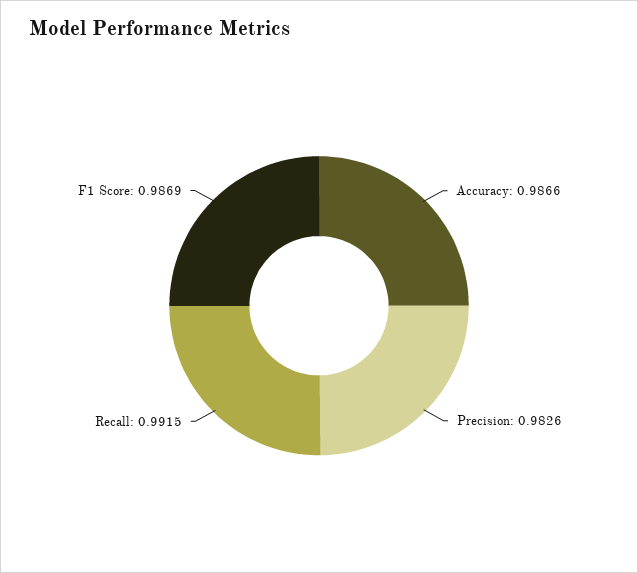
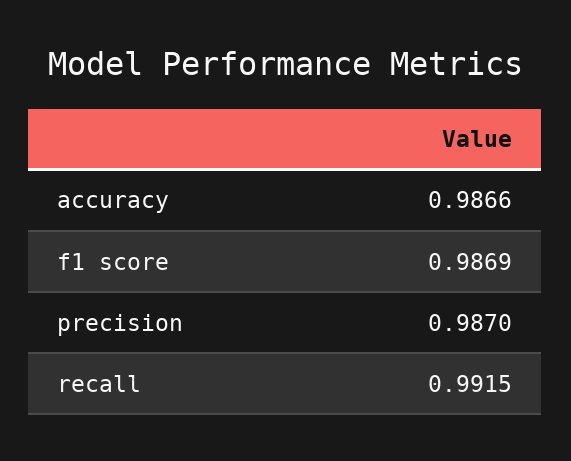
Precision: 0.9826 -> 0.987

